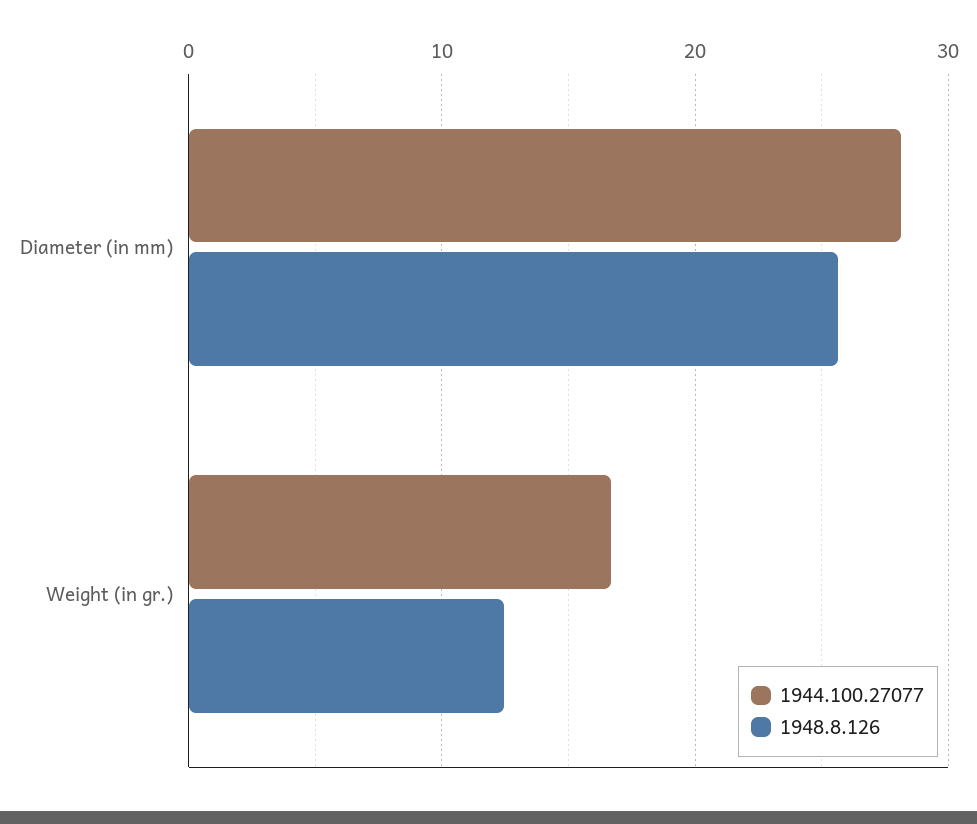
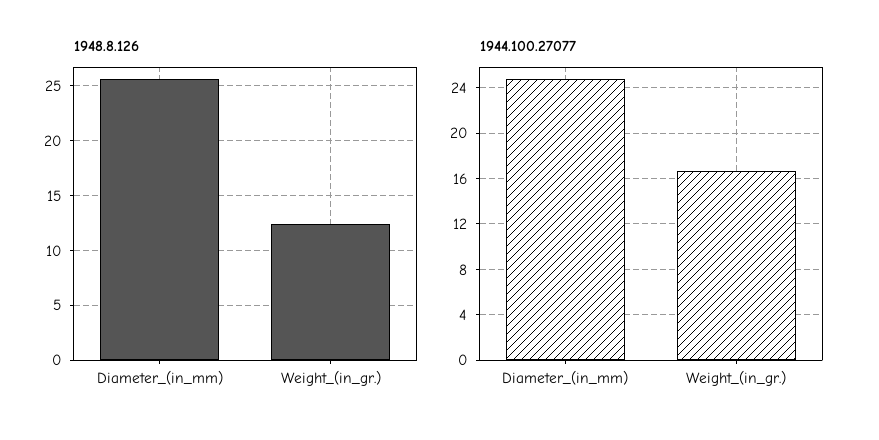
1944.100.27077, Diameter (in mm): 28 -> 25

